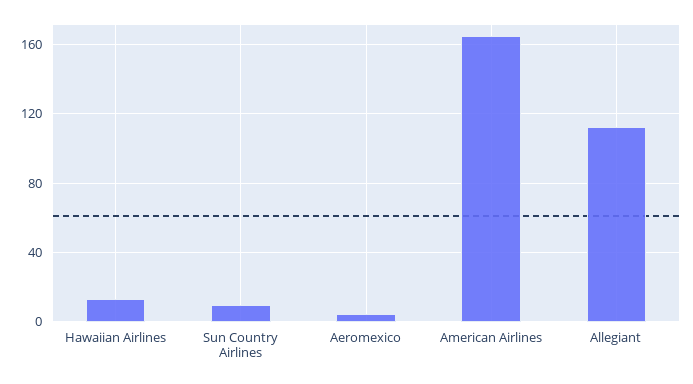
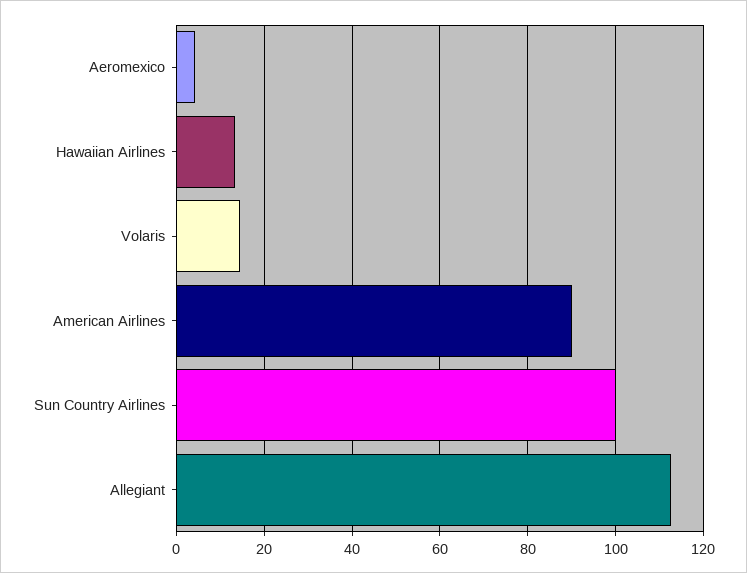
Sun Country Airlines: 10 -> 100
American Airlines: 165 -> 90
Volaris: none -> 14

